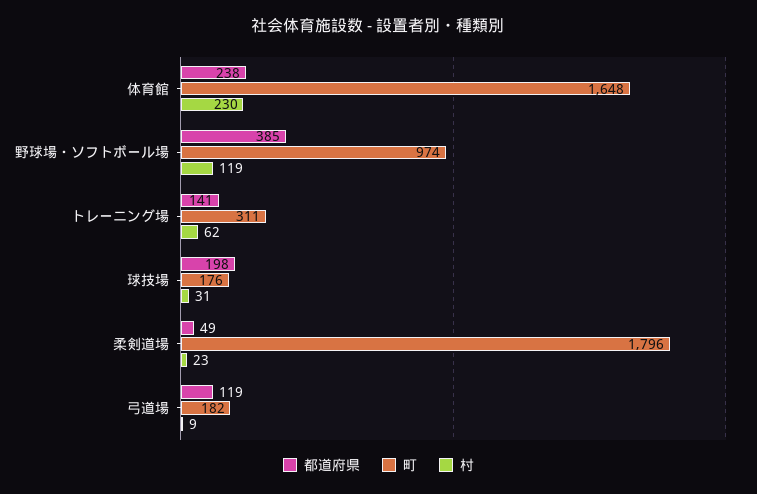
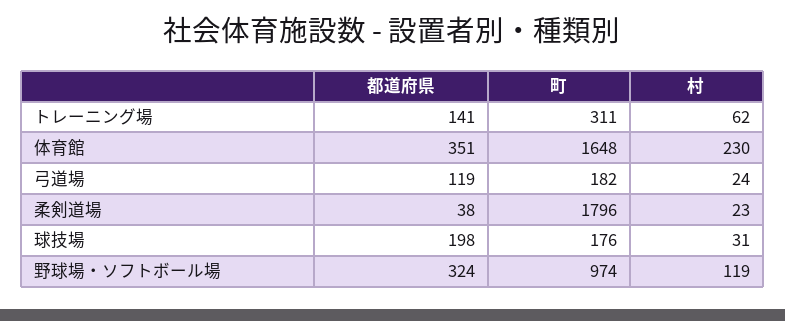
都道府県, 体育館: 238 -> 351
都道府県, 野球場・ソフトボール場: 385 -> 324
都道府県, 柔剣道場: 49 -> 38
村, 弓道場: 9 -> 24

